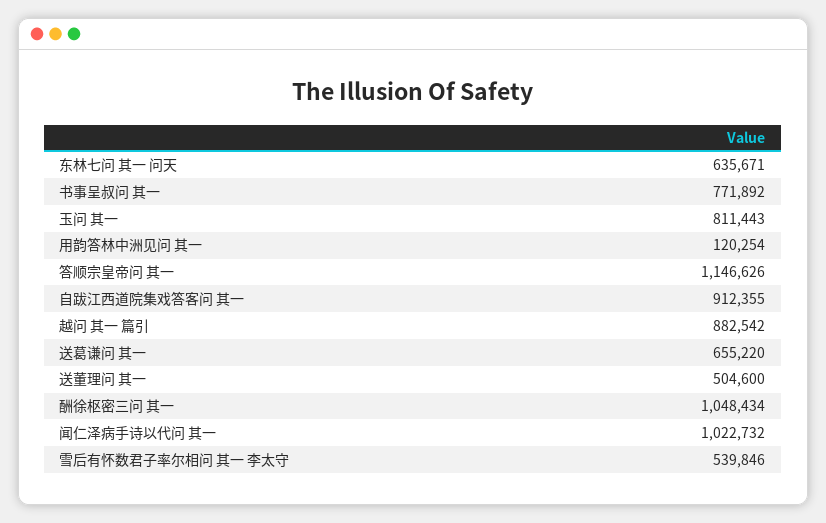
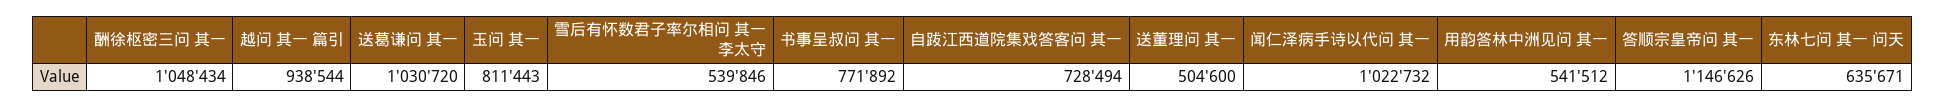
用韵答林中洲见问 其一: 120254 -> 541512
自跋江西道院集戏答客问 其一: 912355 -> 728494
越问 其一 篇引: 882542 -> 938544
送葛谦问 其一: 655220 -> 1030720

